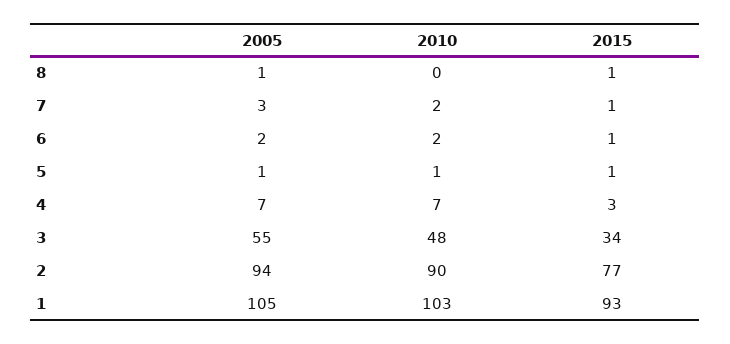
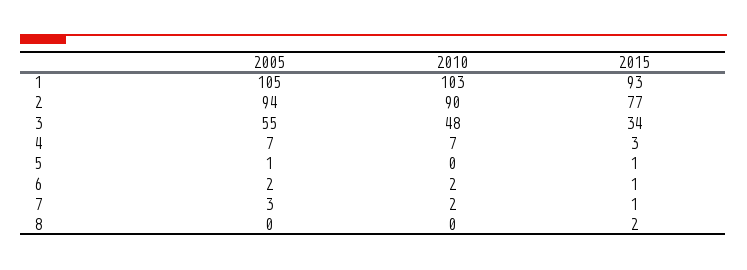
2005, 8: 1 -> 0
2015, 8: 1 -> 2
2010, 5: 1 -> 0

